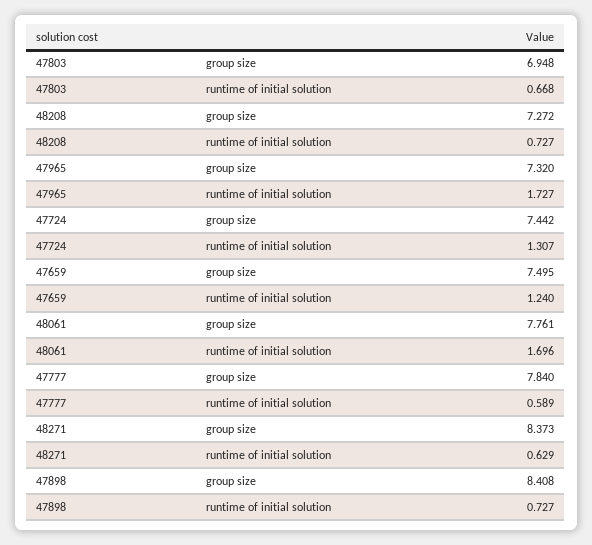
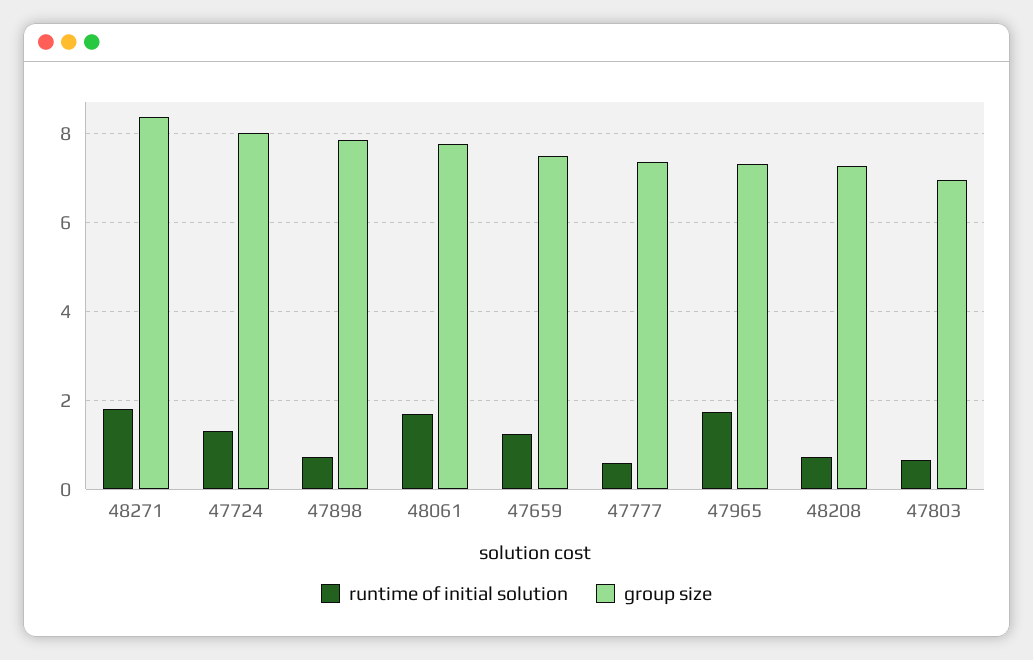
group size, 47724: 7.442 -> 8
group size, 47777: 7.84 -> 7.4
runtime of initial solution, 48271: 0.629 -> 1.8
group size, 47898: 8.408 -> 7.8

